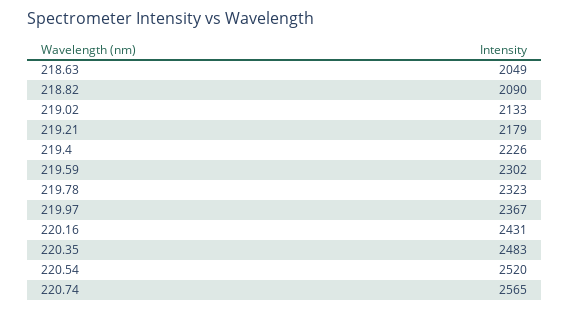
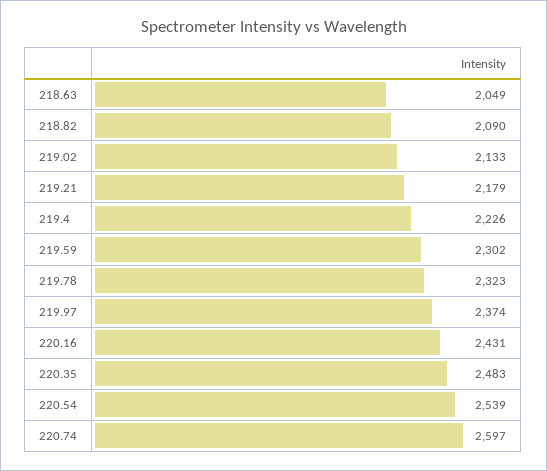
219.97: 2367 -> 2374
220.54: 2520 -> 2539
220.74: 2565 -> 2597

